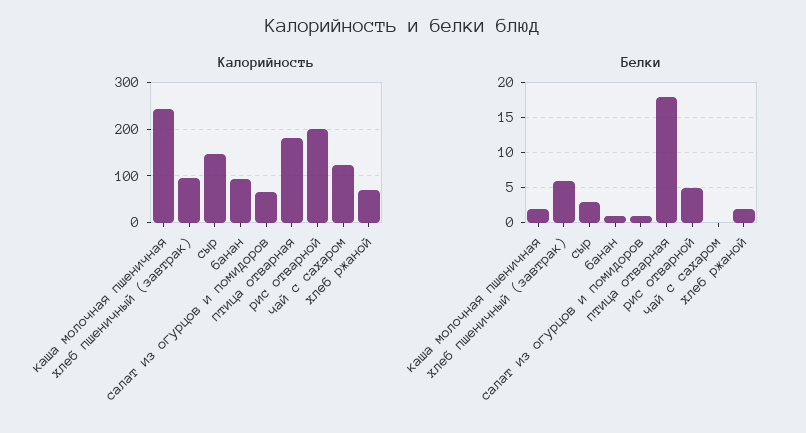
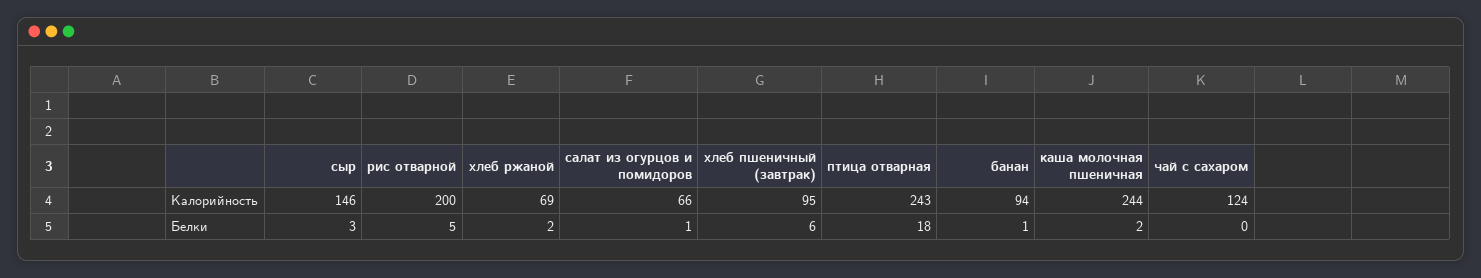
Калорийность, птица отварная: 180 -> 243

